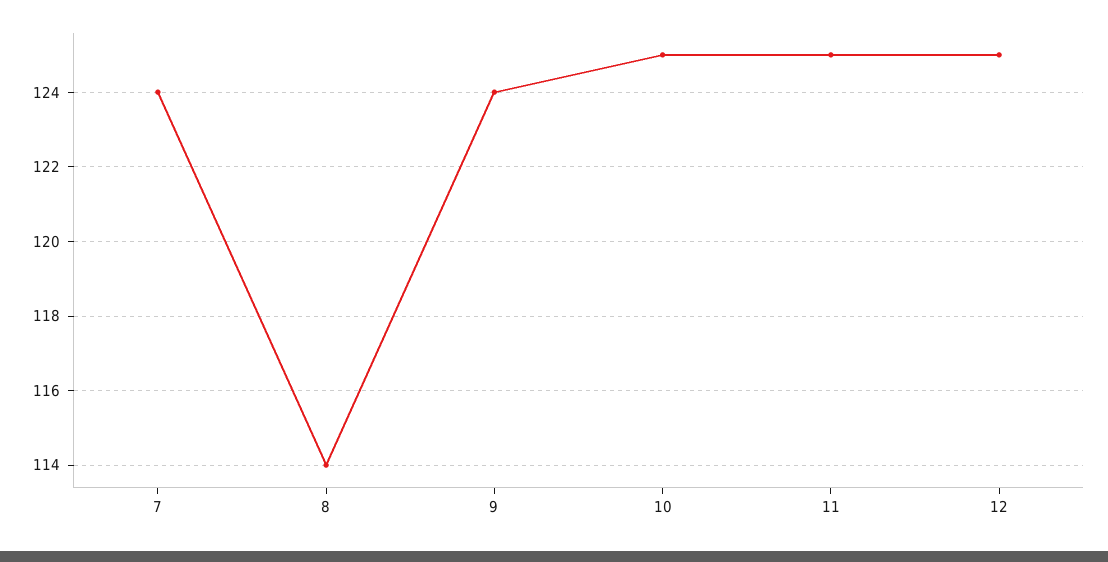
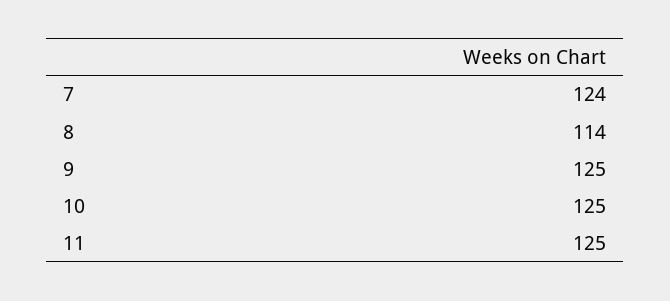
9: 124 -> 125
12: 125 -> none

